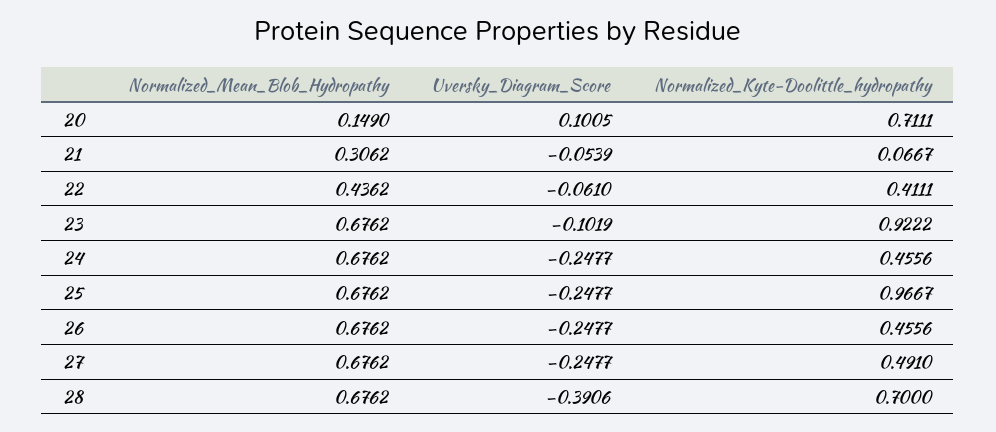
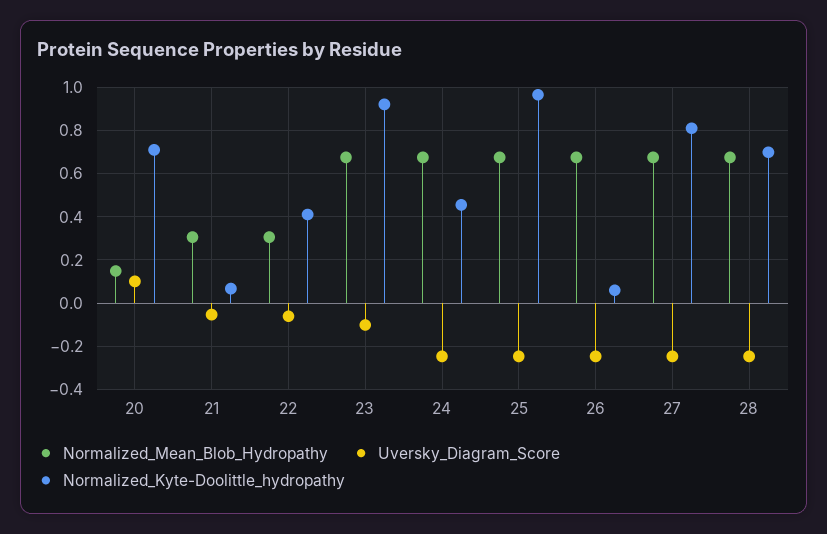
Normalized_Mean_Blob_Hydropathy, 22: 0.4362 -> 0.3
Normalized_Kyte-Doolittle_hydropathy, 26: 0.4556 -> 0.05
Normalized_Kyte-Doolittle_hydropathy, 27: 0.491 -> 0.8
Uversky_Diagram_Score, 28: -0.3906 -> -0.25

